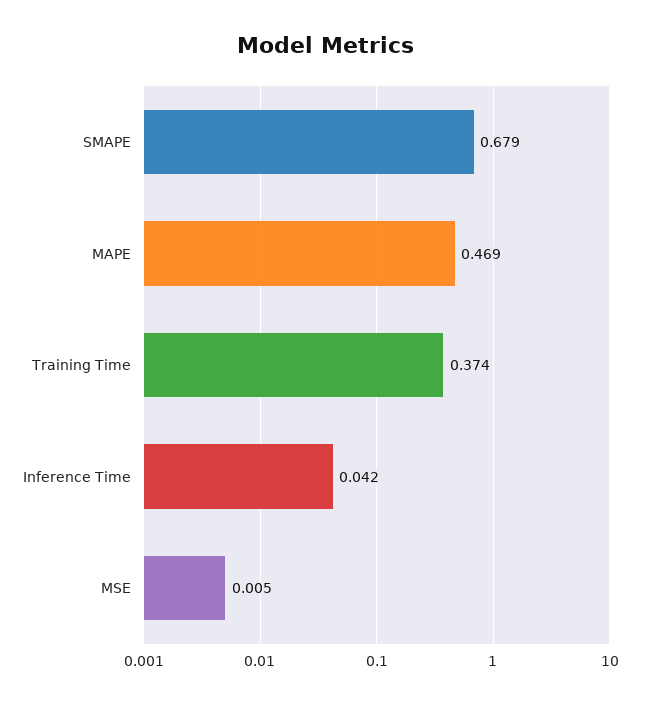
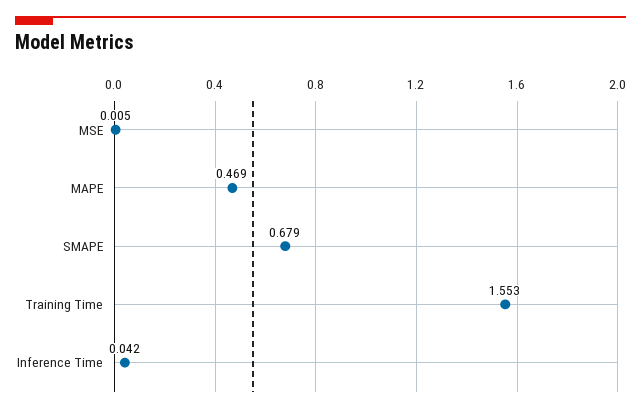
Training Time: 0.374 -> 1.553

